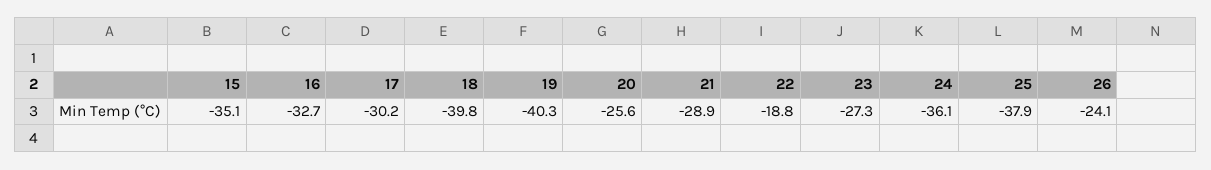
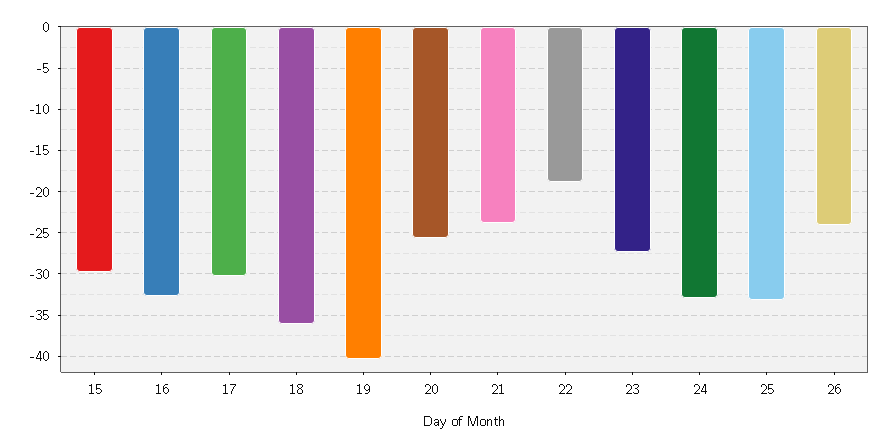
15: -35.1 -> -30
18: -39.8 -> -36
21: -28.9 -> -24
24: -36.1 -> -33
25: -37.9 -> -33

